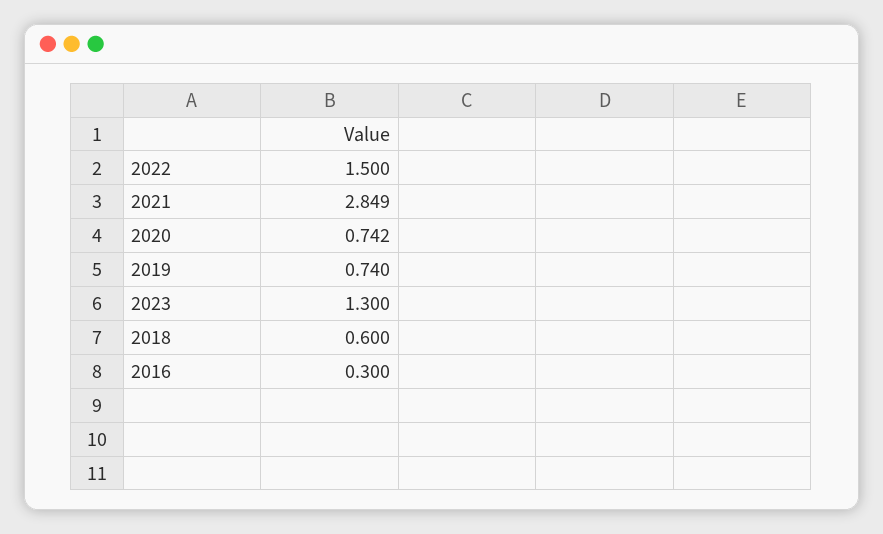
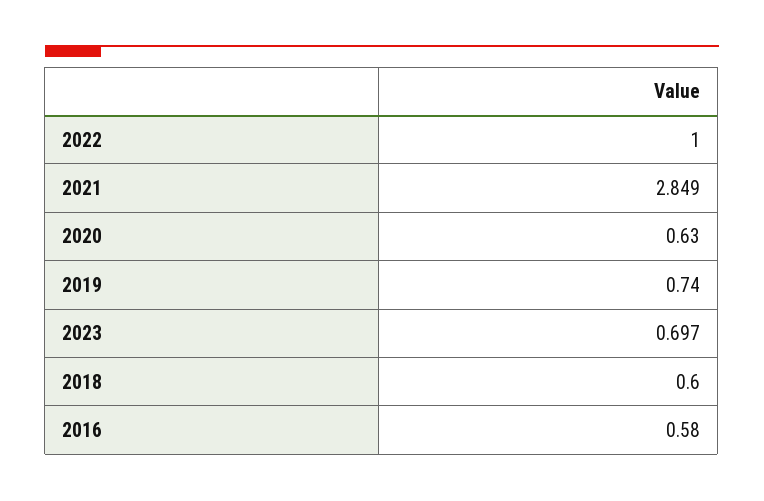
2022: 1.5 -> 1
2020: 0.742 -> 0.63
2023: 1.3 -> 0.697
2016: 0.3 -> 0.58

